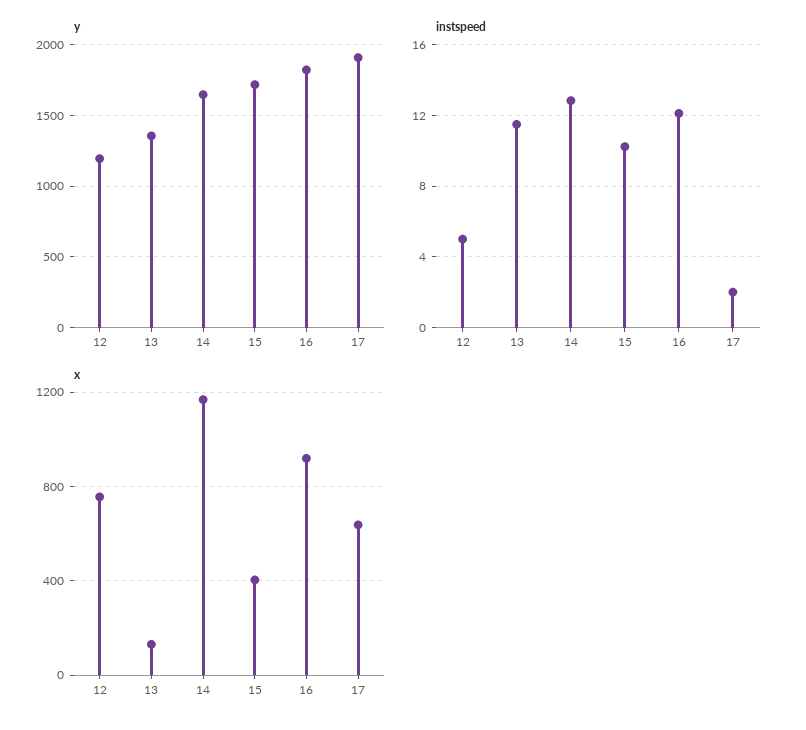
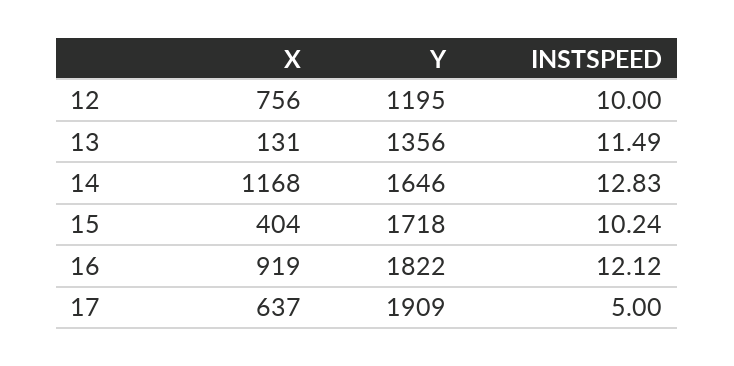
instspeed, 12: 5 -> 10
instspeed, 17: 2 -> 5

